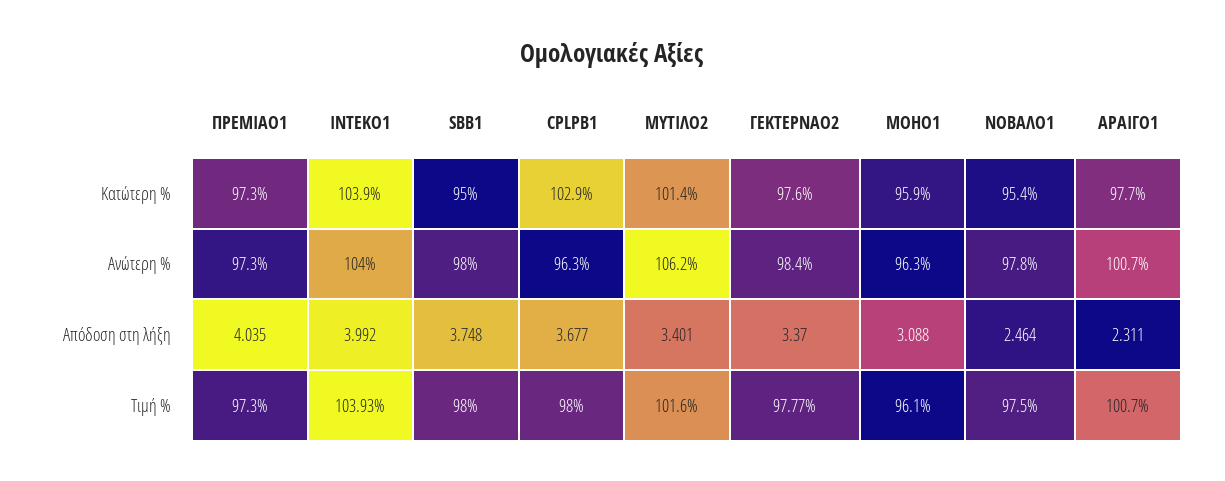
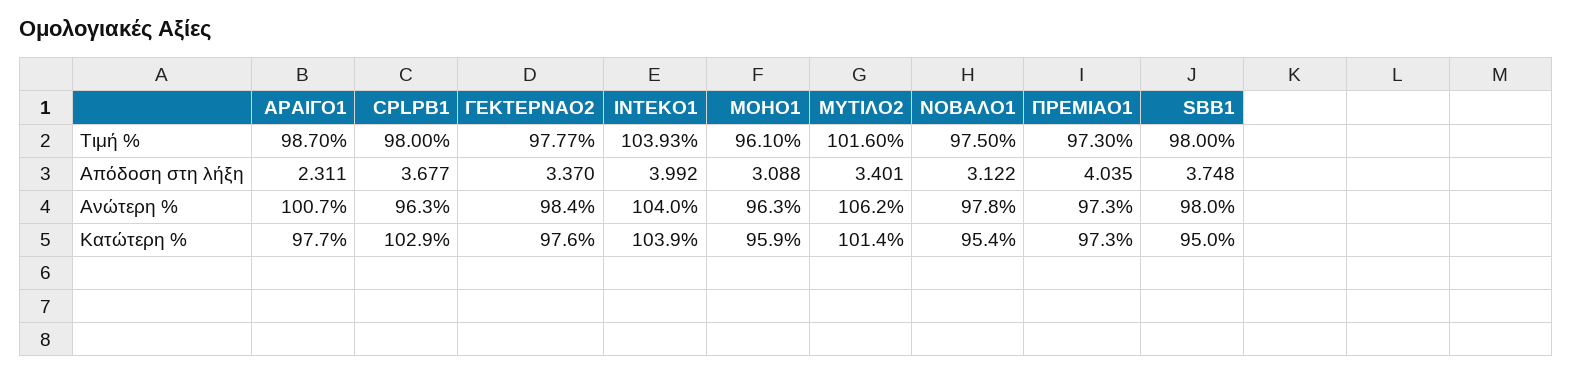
ΝΟΒΑΛΟ1, Απόδοση στη λήξη: 2.464 -> 3.122
ΑΡΑΙΓΟ1, Τιμή %: 100.7 -> 98.7

